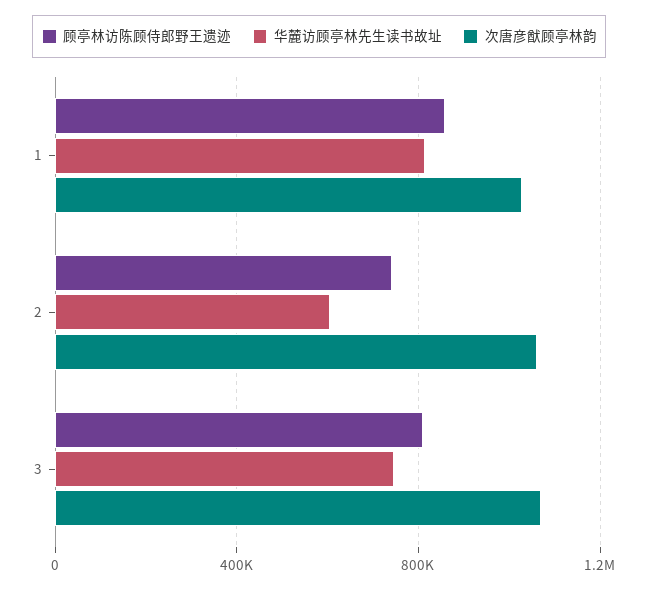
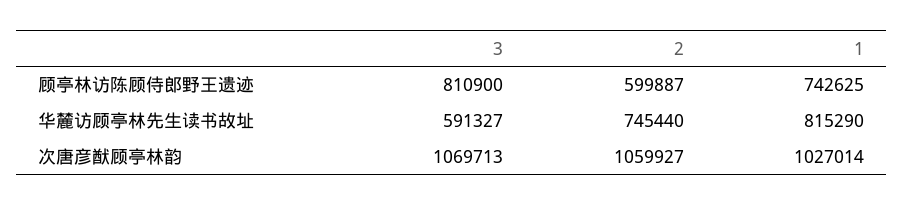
顾亭林访陈顾侍郎野王遗迹, 1: 850000 -> 742625
顾亭林访陈顾侍郎野王遗迹, 2: 750000 -> 599887
华麓访顾亭林先生读书故址, 2: 600000 -> 745440
华麓访顾亭林先生读书故址, 3: 750000 -> 591327

